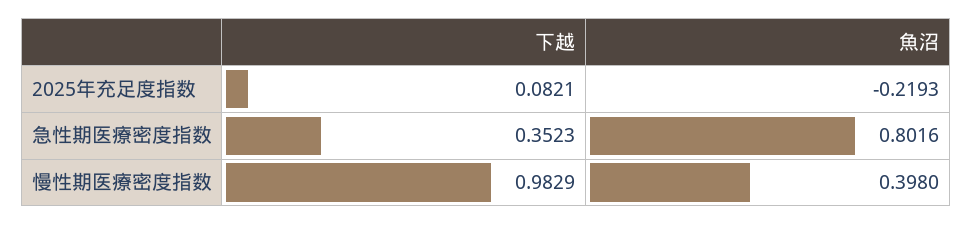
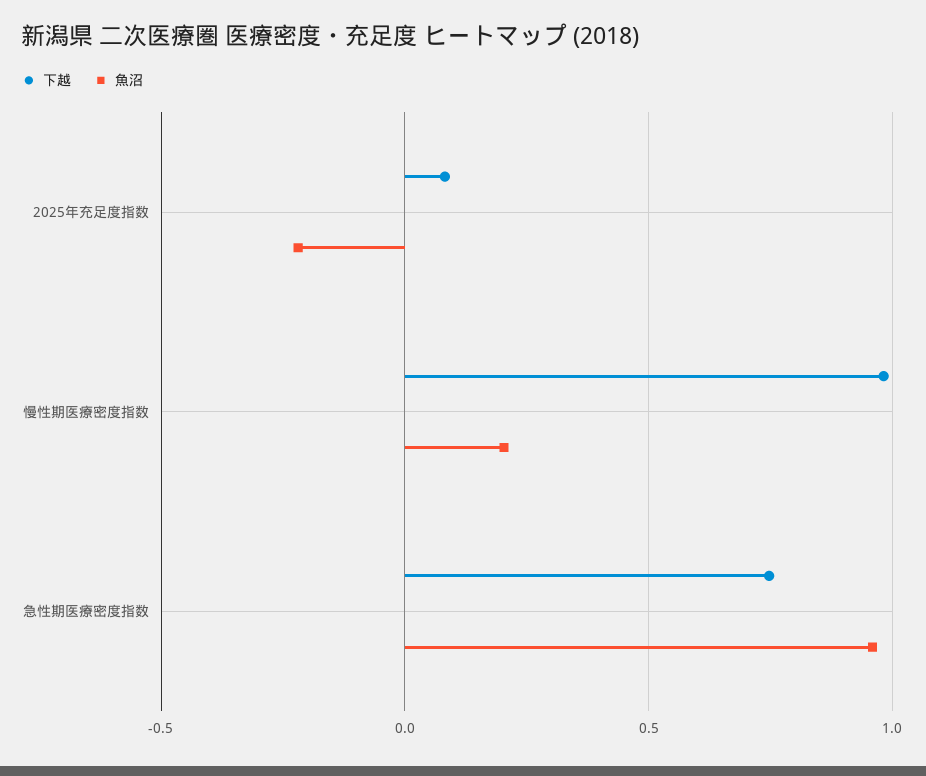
下越, 急性期医療密度指数: 0.3523 -> 0.75
魚沼, 急性期医療密度指数: 0.8016 -> 0.95
魚沼, 慢性期医療密度指数: 0.398 -> 0.2

